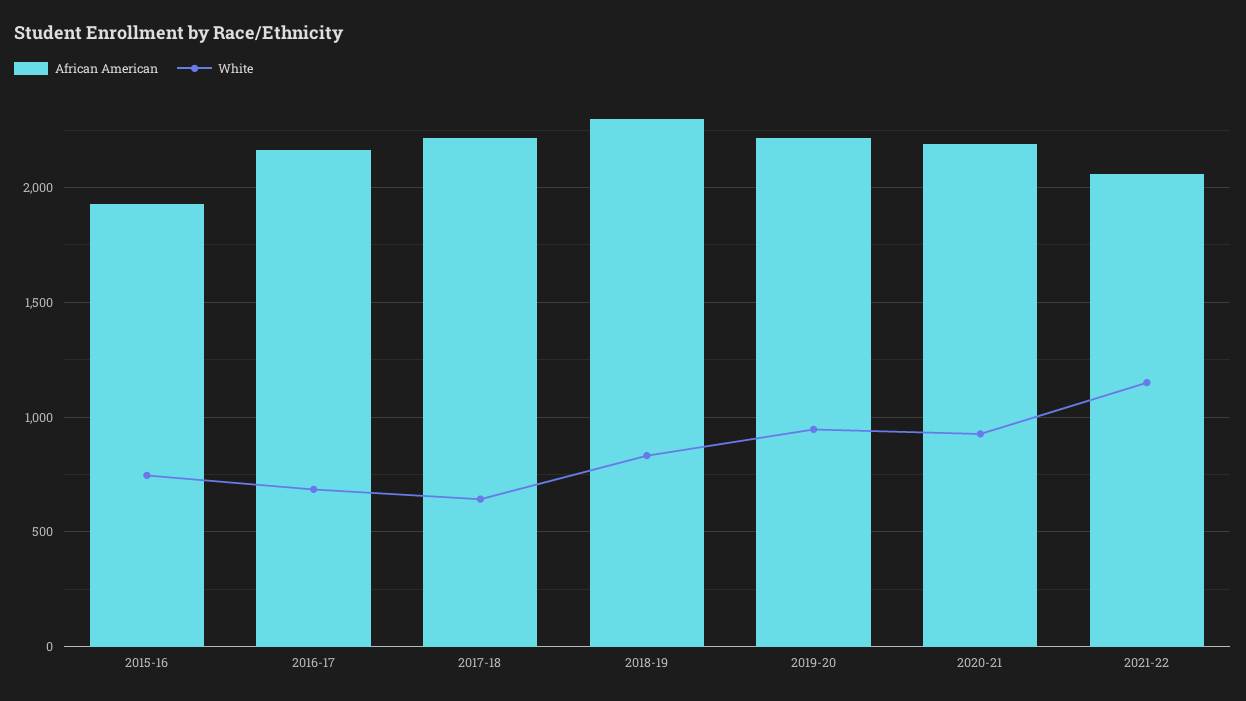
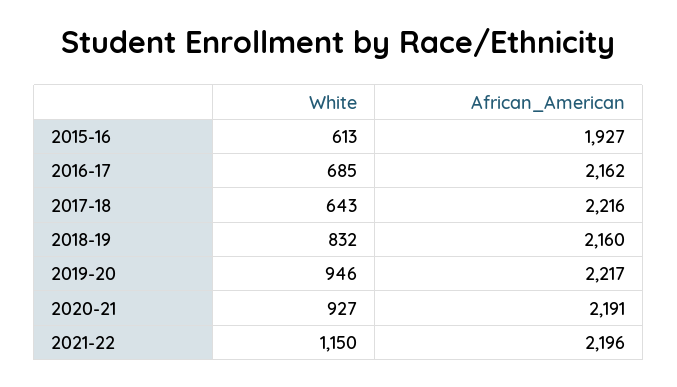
White, 2015-16: 750 -> 613
African American, 2018-19: 2300 -> 2160
African American, 2021-22: 2050 -> 2196

